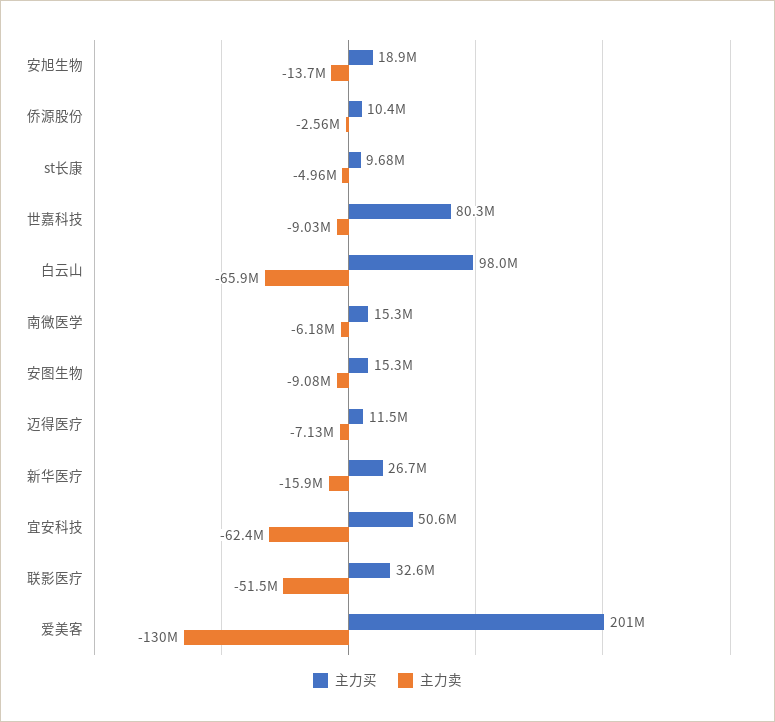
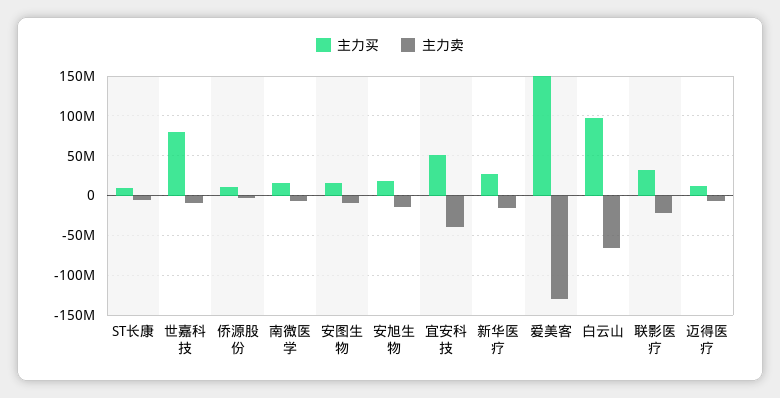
主力卖, 宜安科技: -62400000 -> -40000000
主力卖, 联影医疗: -51500000 -> -20000000
主力买, 爱美客: 201000000 -> 150000000

